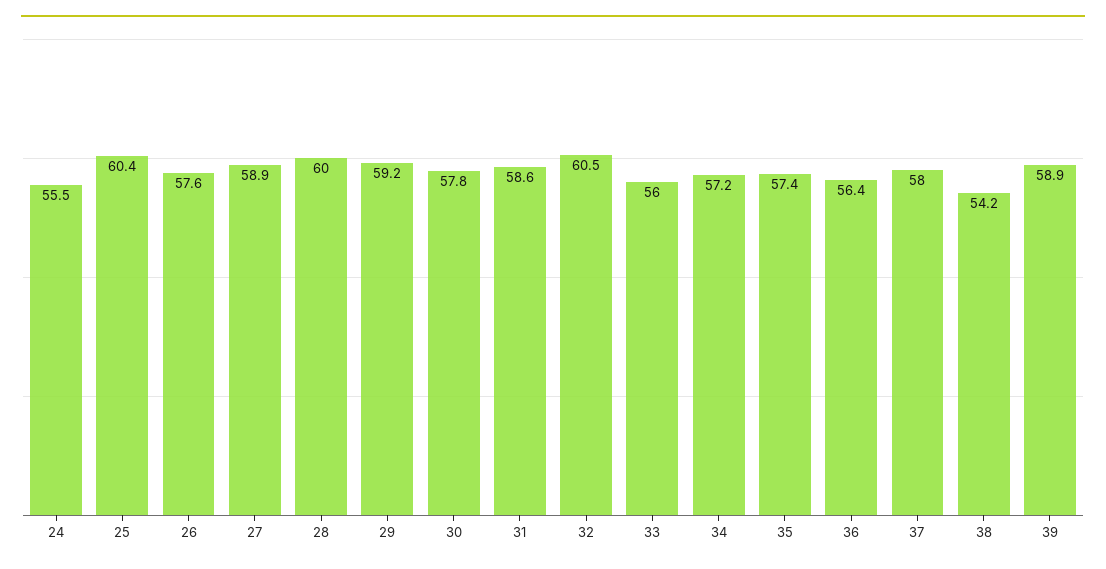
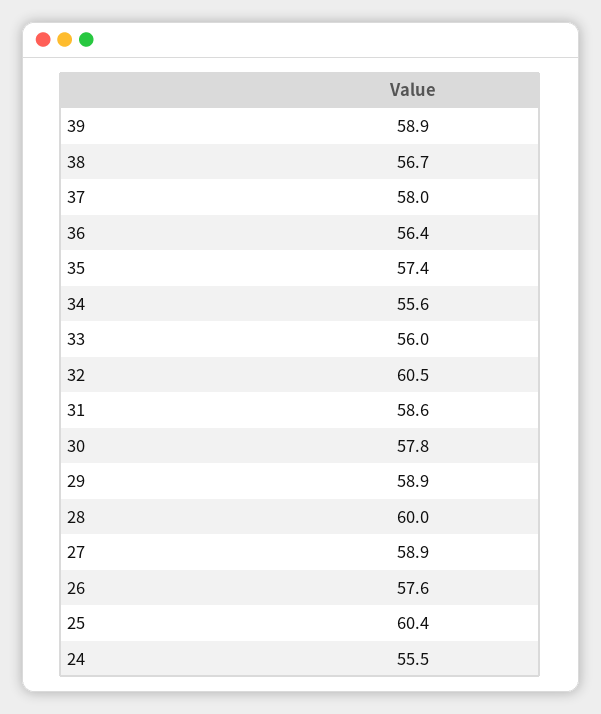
29: 59.2 -> 58.9
34: 57.2 -> 55.6
38: 54.2 -> 56.7

